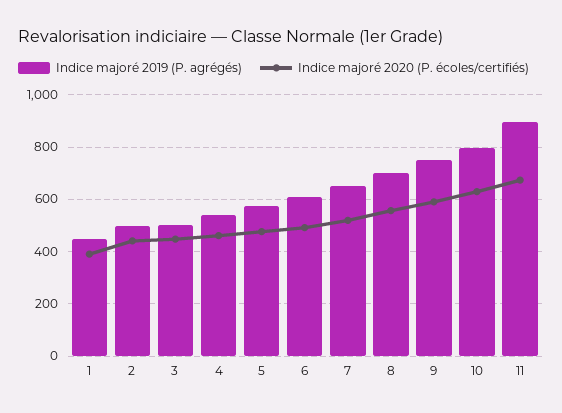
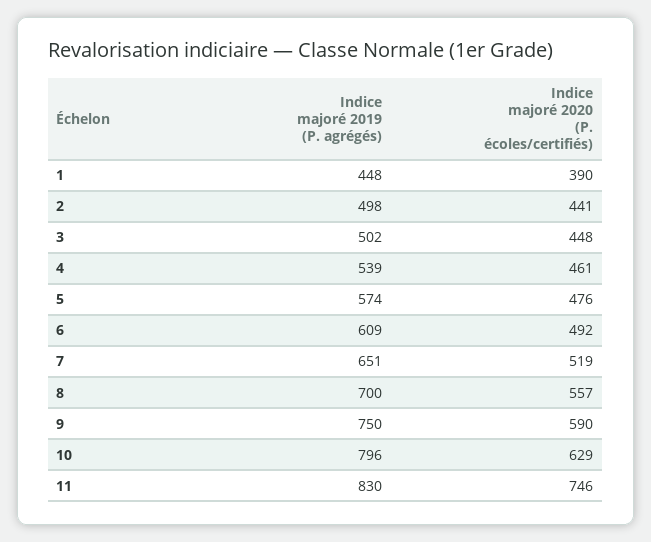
Indice majoré 2019 (P. agrégés), 11: 900 -> 830
Indice majoré 2020 (P. écoles/certifiés), 11: 675 -> 746

